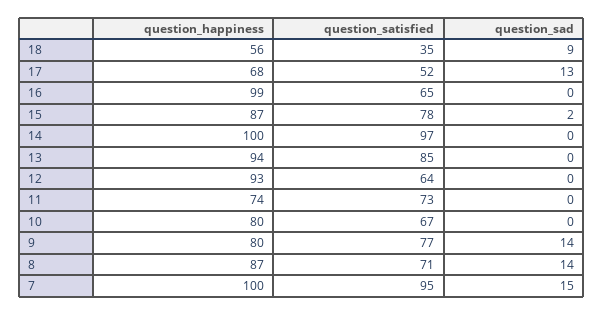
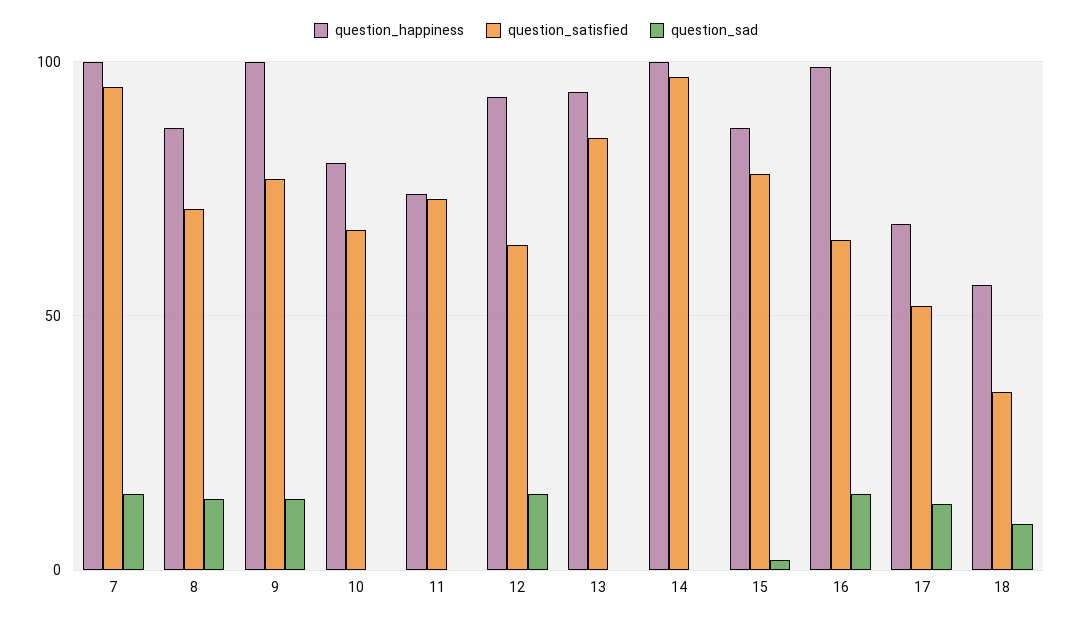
question_sad, 16: 0 -> 15
question_sad, 12: 0 -> 15
question_happiness, 9: 80 -> 100

